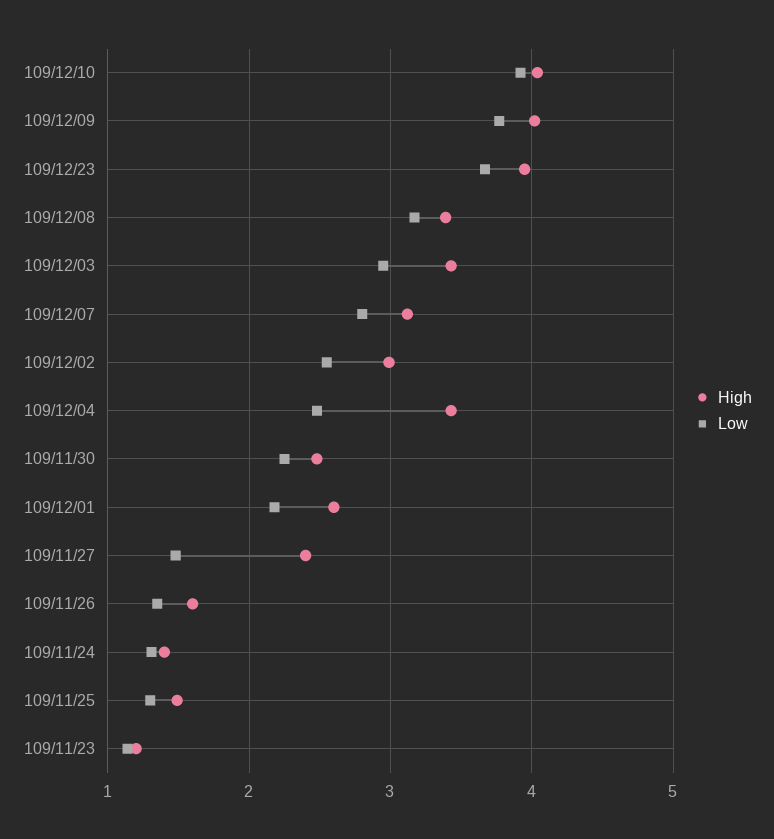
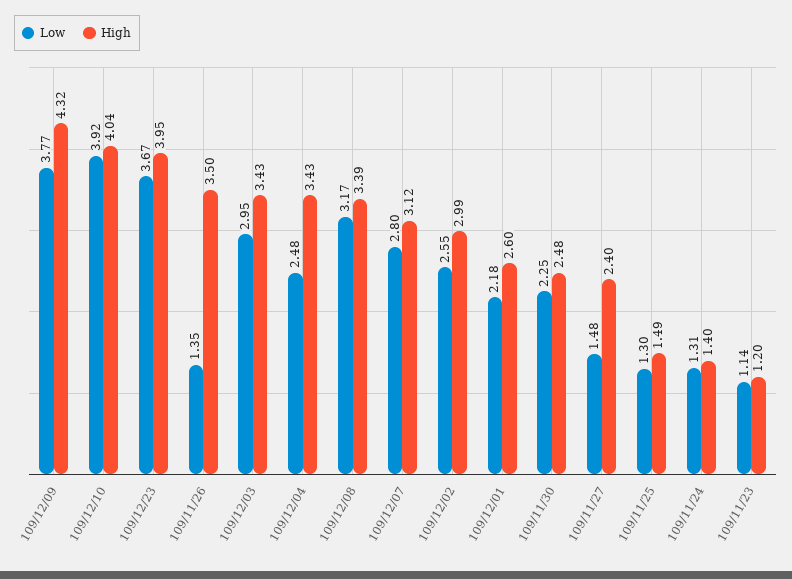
High, 109/12/09: 4 -> 4.32
High, 109/11/26: 1.6 -> 3.5

